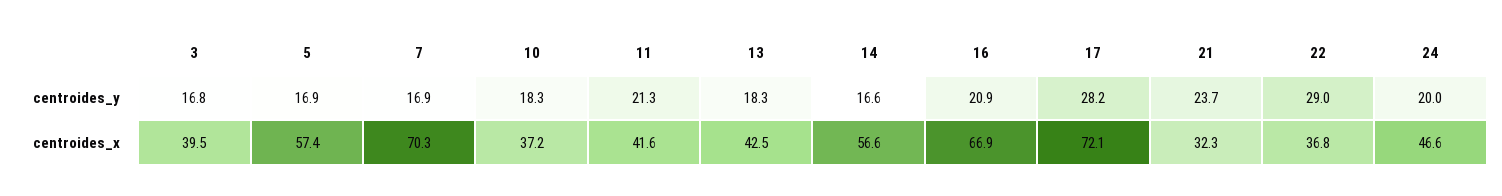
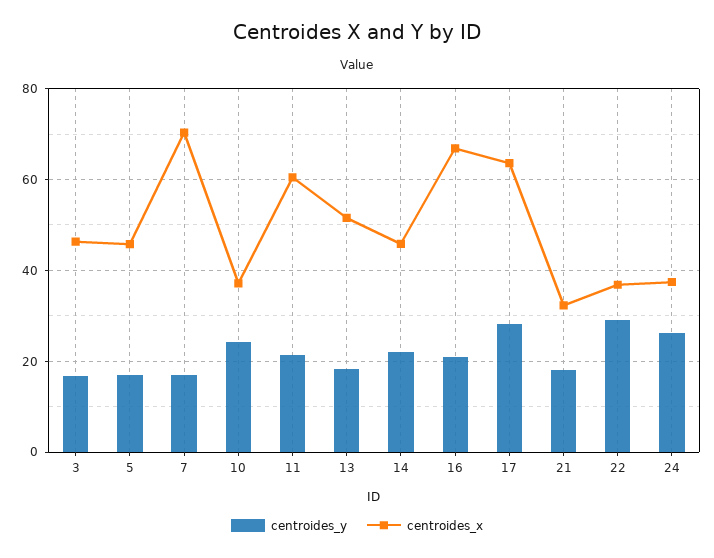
centroides_y, 10: 18.3 -> 24
centroides_y, 14: 16.6 -> 22
centroides_y, 21: 23.7 -> 18
centroides_y, 24: 20 -> 26
centroides_x, 3: 39.5 -> 46
centroides_x, 5: 57.4 -> 46
centroides_x, 11: 41.6 -> 60
centroides_x, 13: 42.5 -> 52
centroides_x, 14: 56.6 -> 46
centroides_x, 17: 72.1 -> 64
centroides_x, 24: 46.6 -> 38

